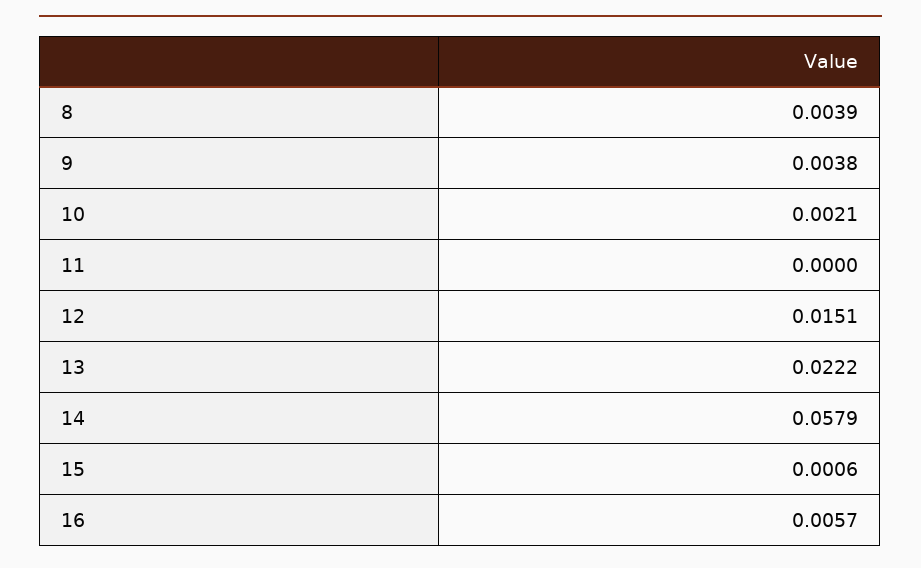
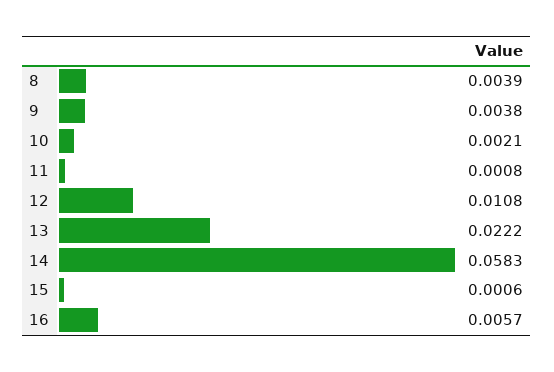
11: 0 -> 0.0008
12: 0.0151 -> 0.0108
14: 0.0579 -> 0.0583

